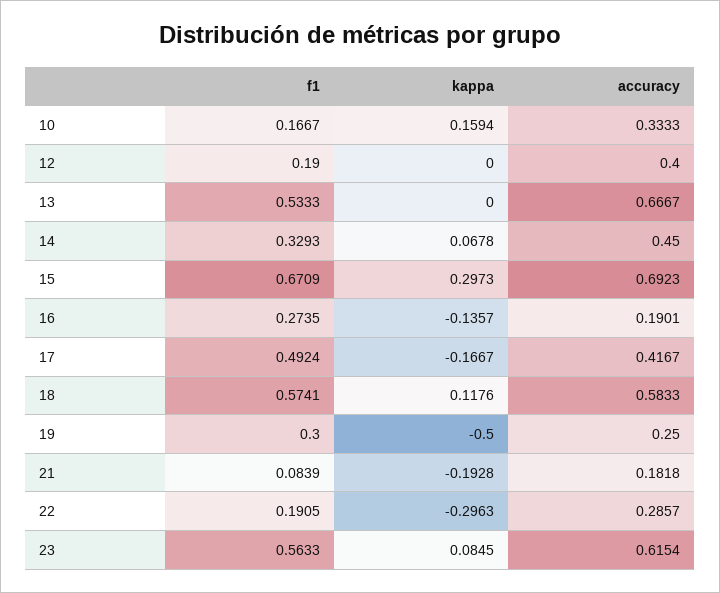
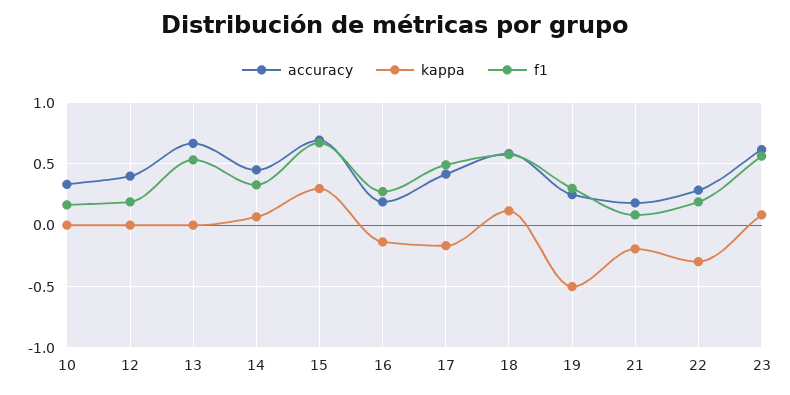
kappa, 10: 0.1594 -> 0

